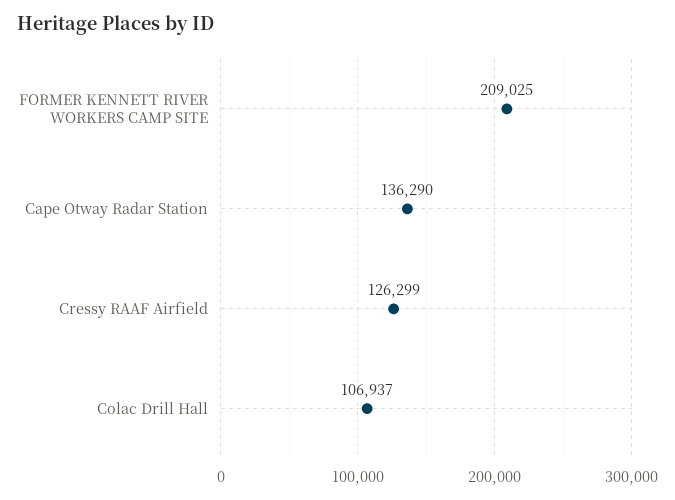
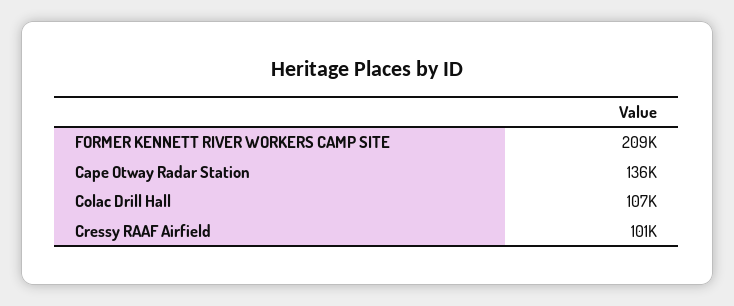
Cressy RAAF Airfield: 126299 -> 101000

